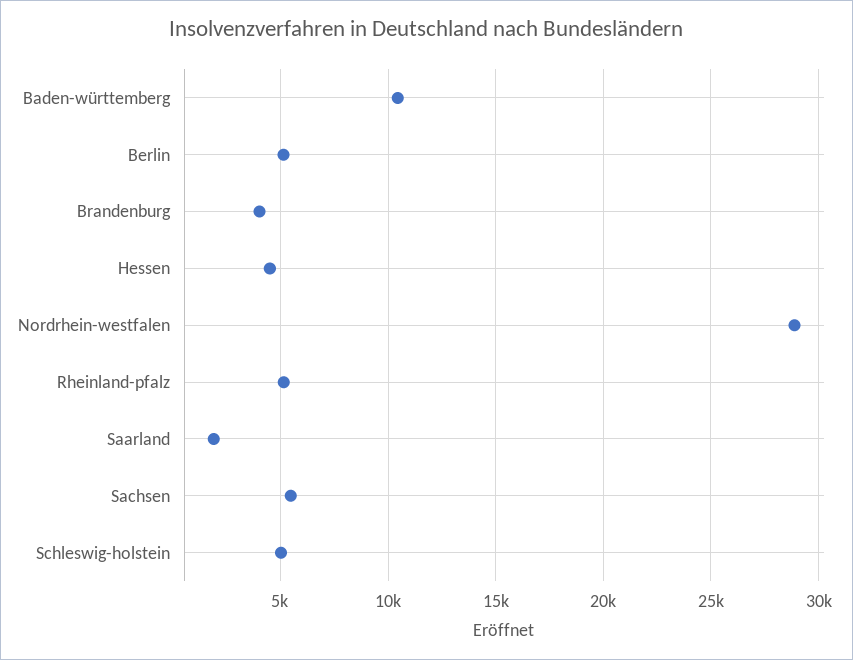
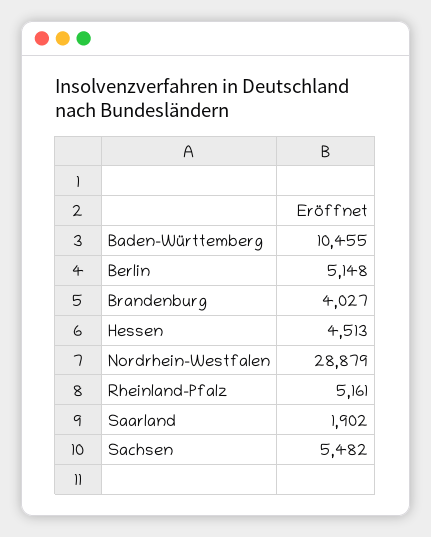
Schleswig-holstein: 5000 -> none

